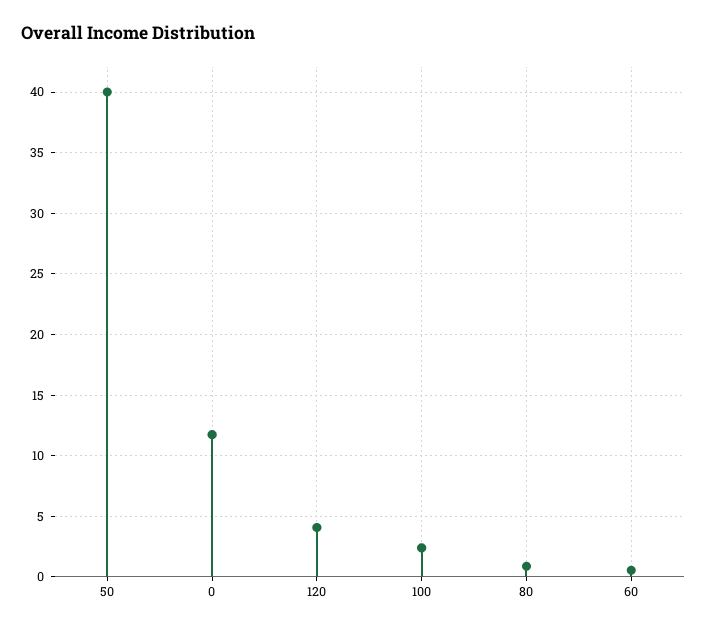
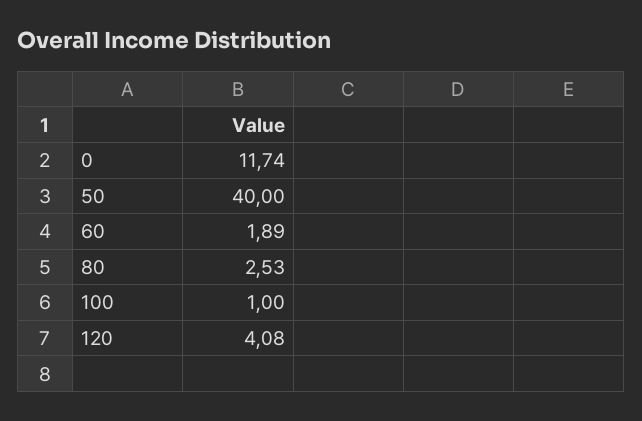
100: 2.5 -> 1
80: 1 -> 2.53
60: 0.5 -> 1.89

